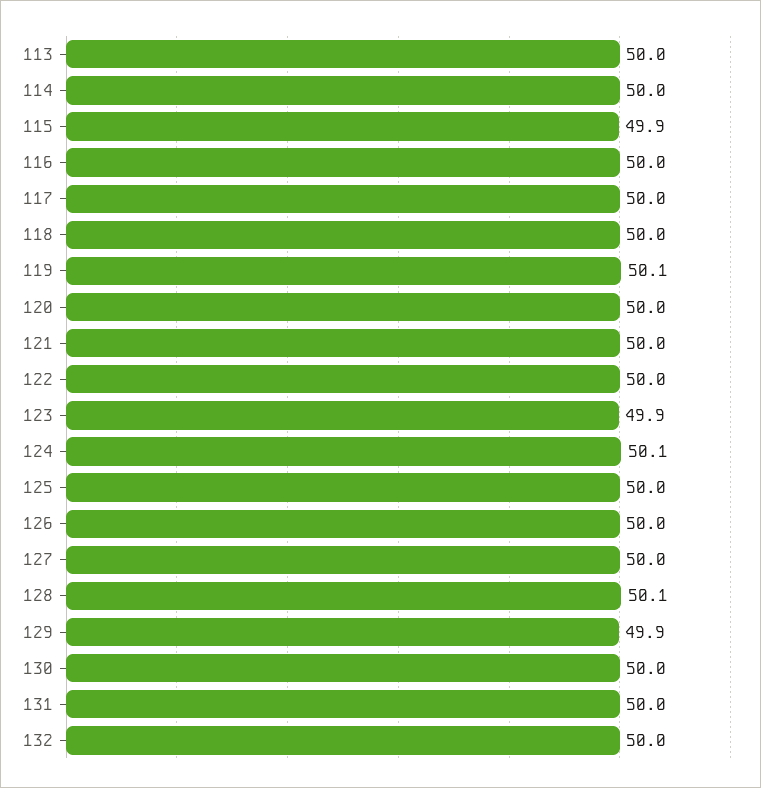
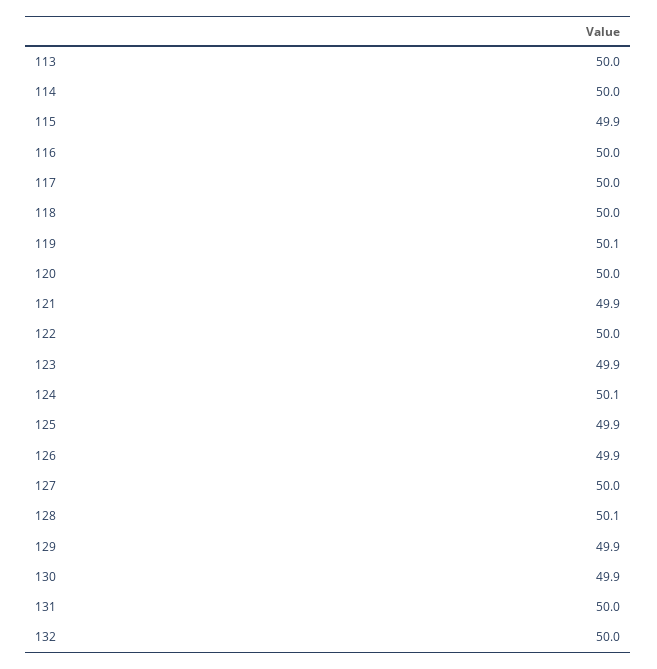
121: 50 -> 49.9
125: 50 -> 49.9
126: 50 -> 49.9
130: 50 -> 49.9

